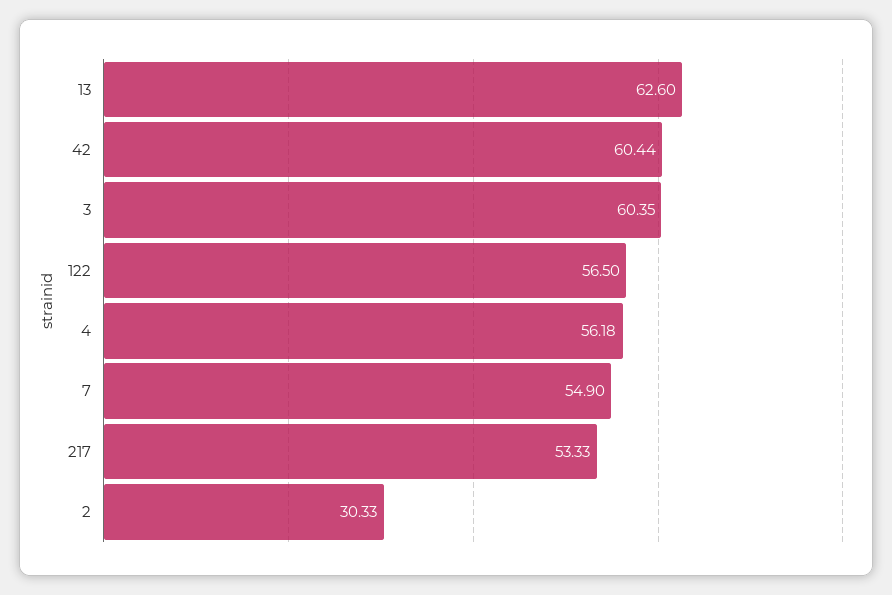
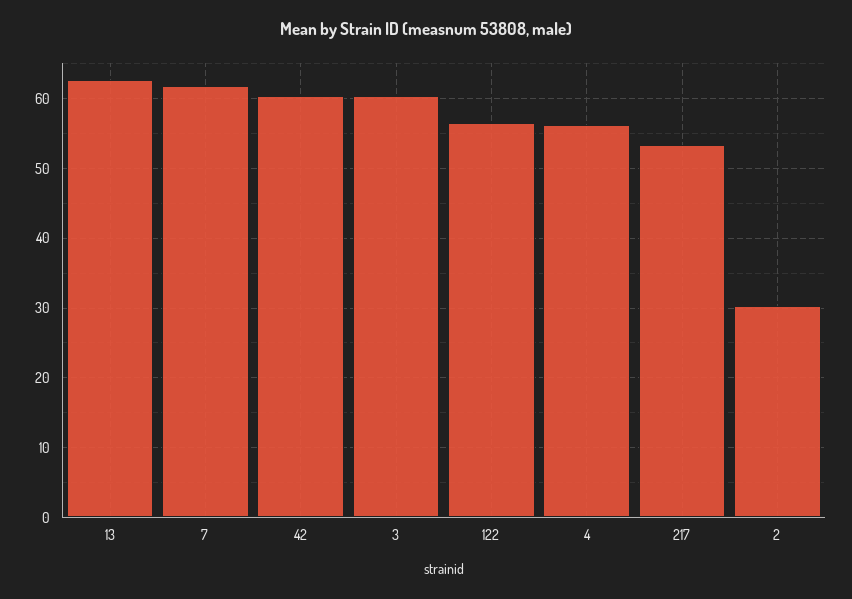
7: 54.9 -> 62

